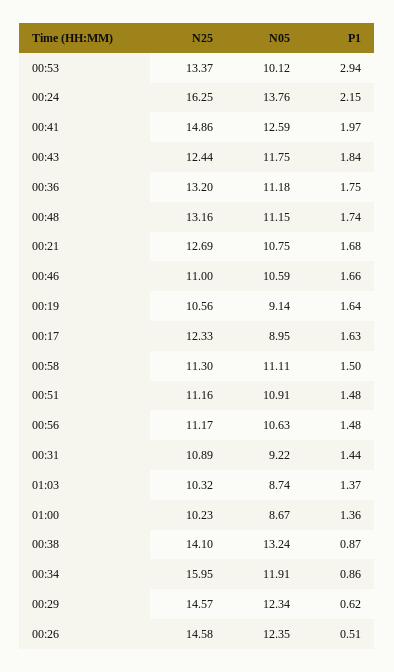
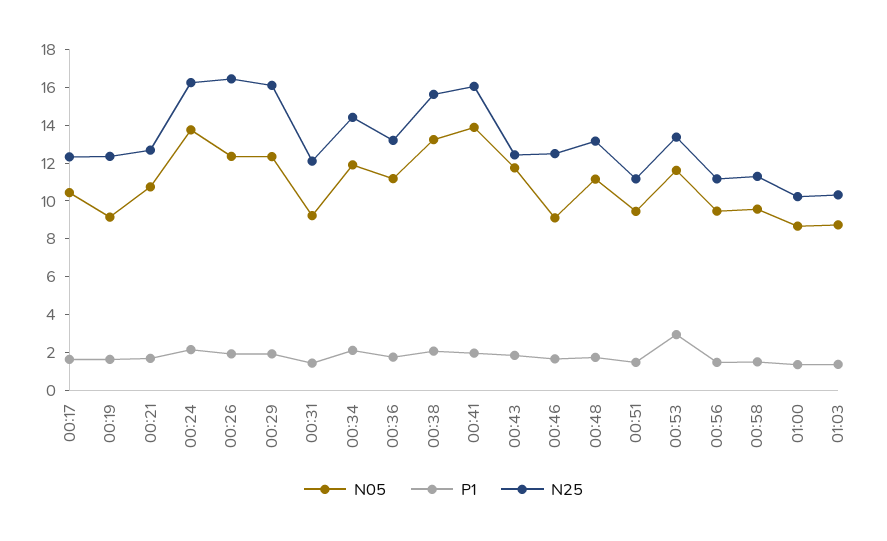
N05, 00:53: 10.12 -> 11.5
N25, 00:41: 14.86 -> 16
N05, 00:41: 12.59 -> 14
N25, 00:46: 11 -> 12.5
N05, 00:46: 10.59 -> 9
N25, 00:19: 10.56 -> 12.5
N05, 00:17: 8.95 -> 10.5
N05, 00:58: 11.11 -> 9.5
N05, 00:51: 10.91 -> 9.5
N05, 00:56: 10.63 -> 9.5
N25, 00:31: 10.89 -> 12
N25, 00:38: 14.1 -> 15.5
P1, 00:38: 0.87 -> 2
N25, 00:34: 15.95 -> 14.5
P1, 00:34: 0.86 -> 2
N25, 00:29: 14.57 -> 16
P1, 00:29: 0.62 -> 2
N25, 00:26: 14.58 -> 16.5
P1, 00:26: 0.51 -> 2

